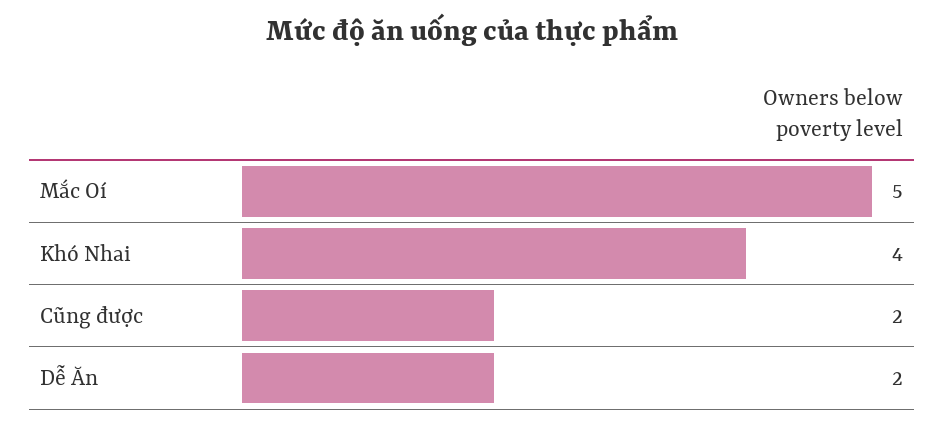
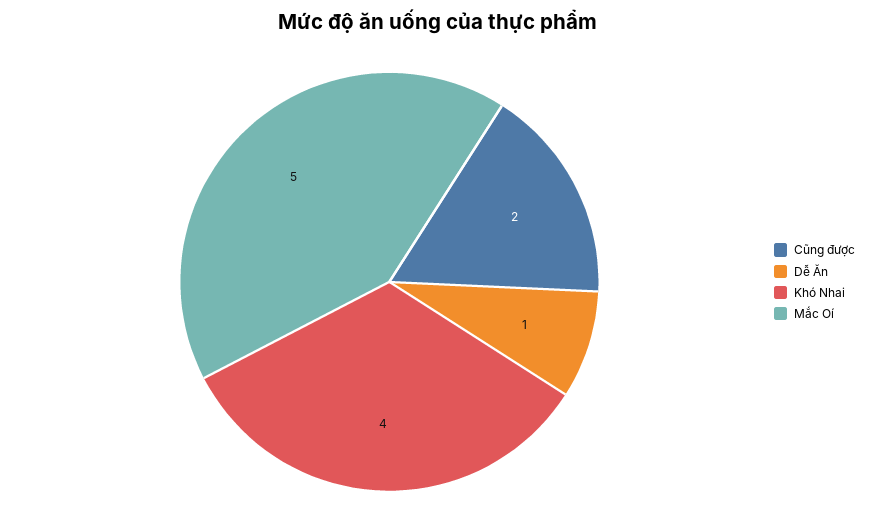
Dễ Ăn: 2 -> 1

